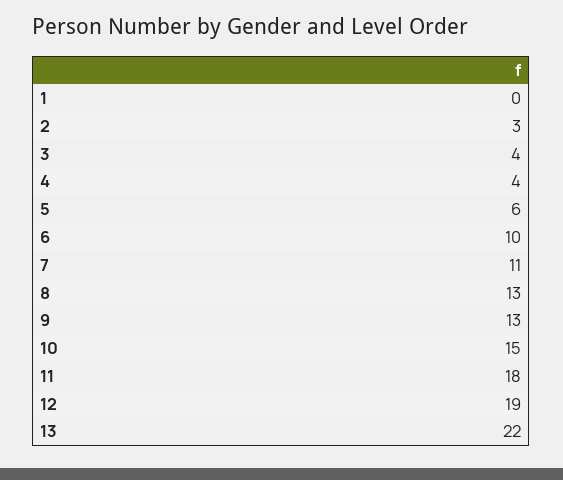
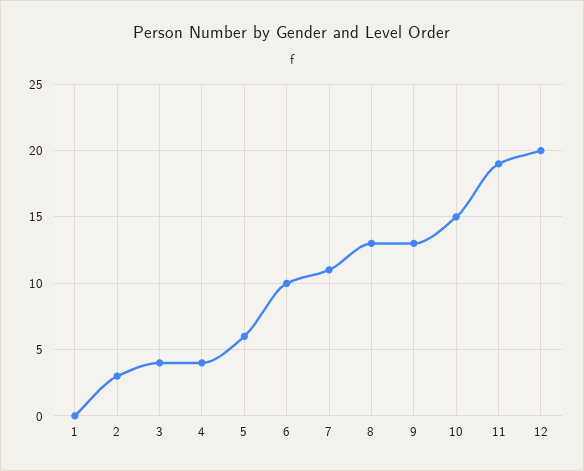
11: 18 -> 19
12: 19 -> 20
13: 22 -> none

